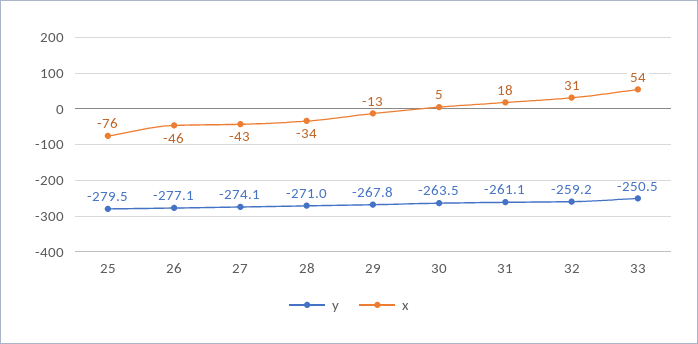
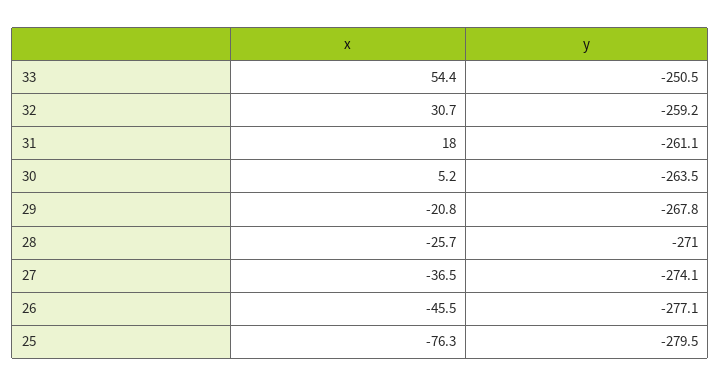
x, 27: -43 -> -36.5
x, 28: -34 -> -25.7
x, 29: -13 -> -20.8

